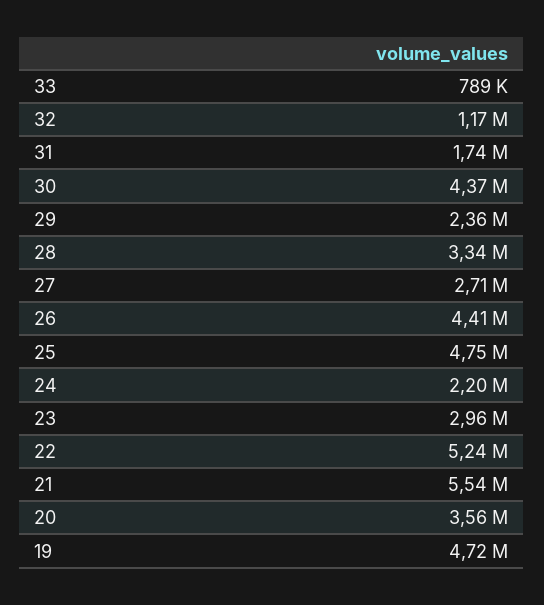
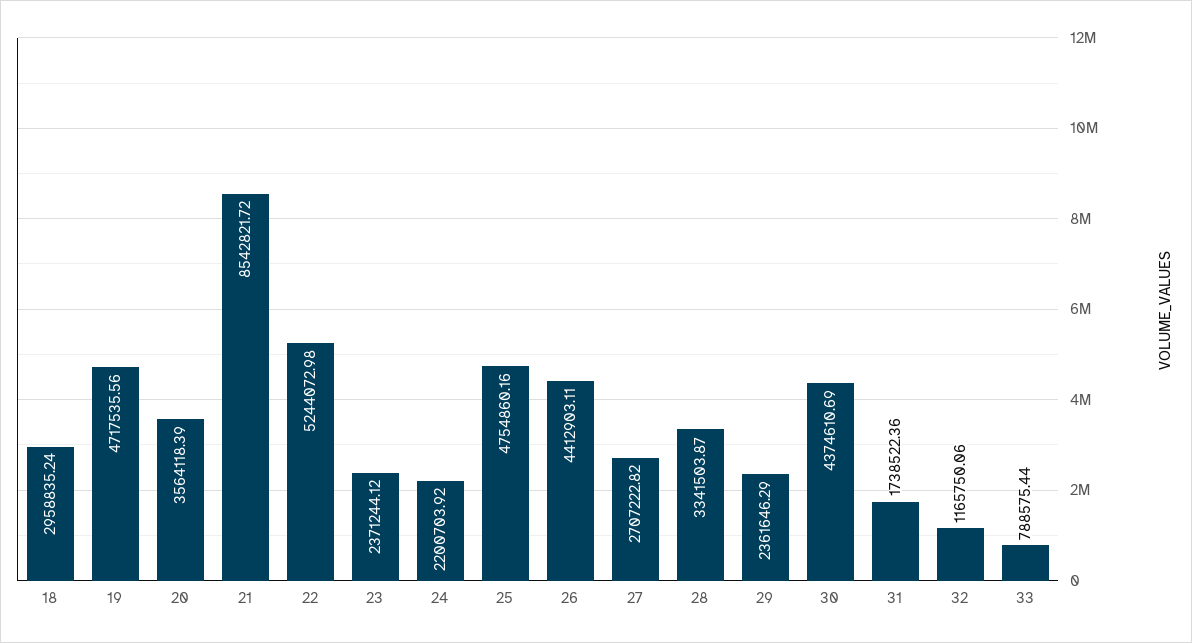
23: 2960000 -> 2371244.12
21: 5540000 -> 8542821.72
18: none -> 2958835.24

